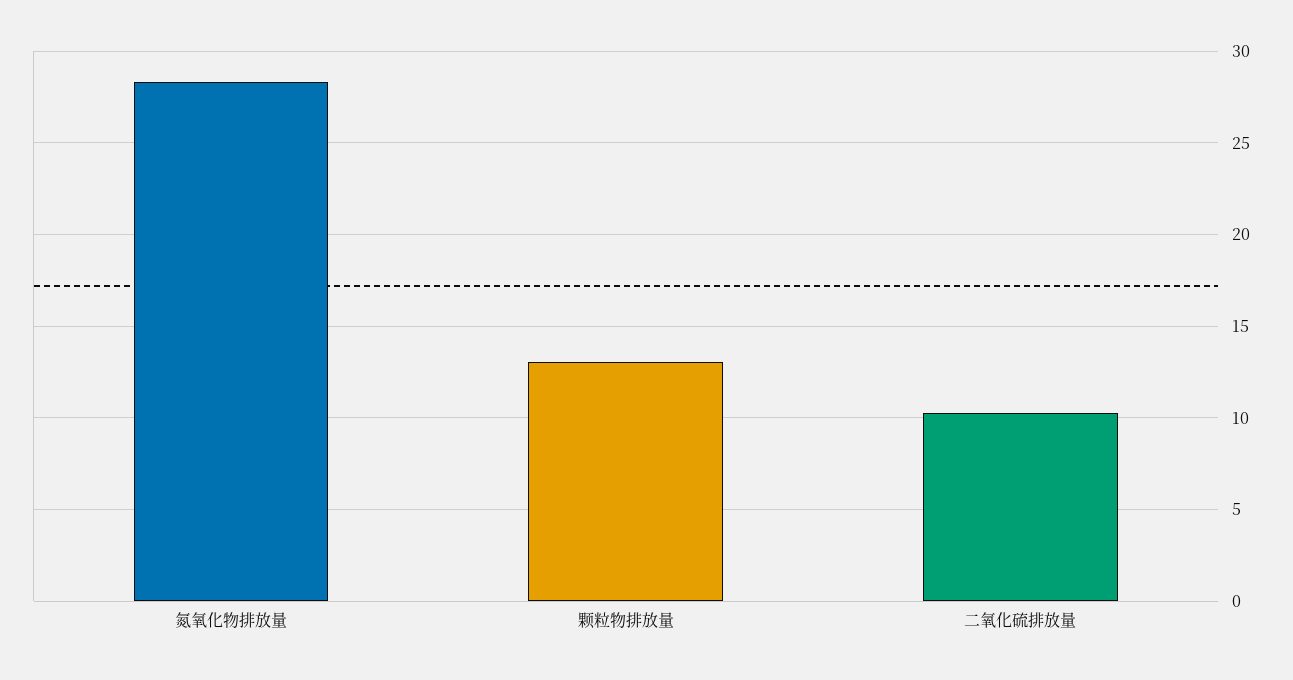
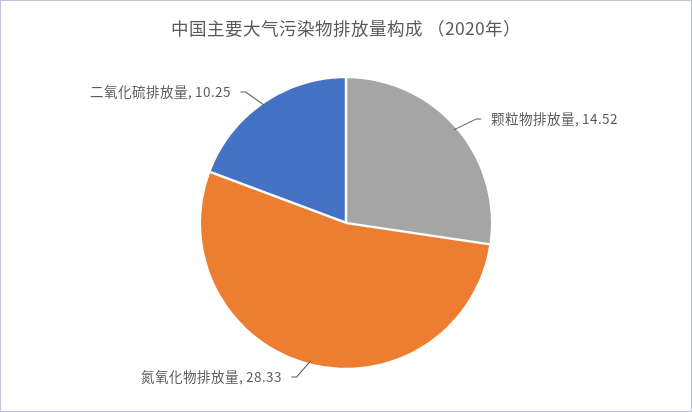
颗粒物排放量: 13 -> 14.52

